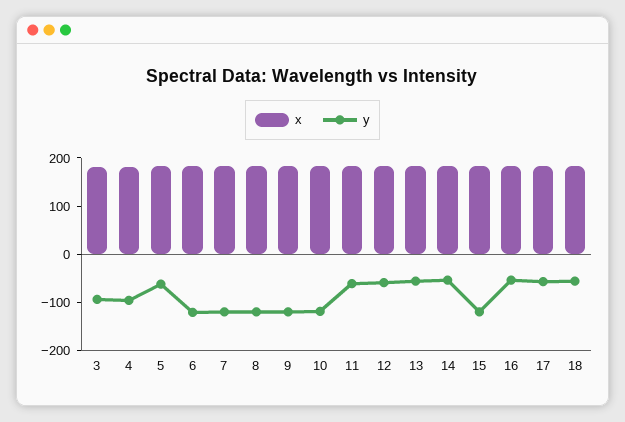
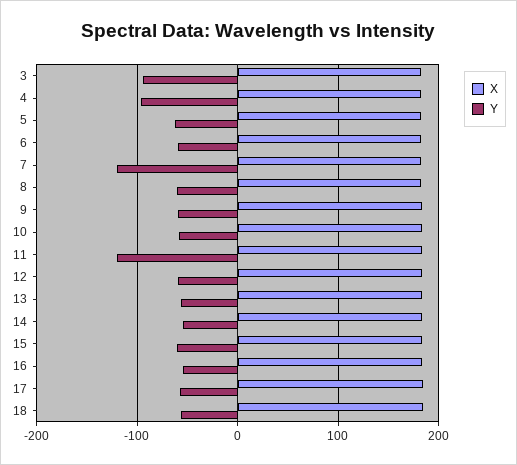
y, 6: -120 -> -60
y, 8: -120 -> -60
y, 9: -120 -> -60
y, 10: -120 -> -60
y, 11: -60 -> -120
y, 15: -120 -> -60

